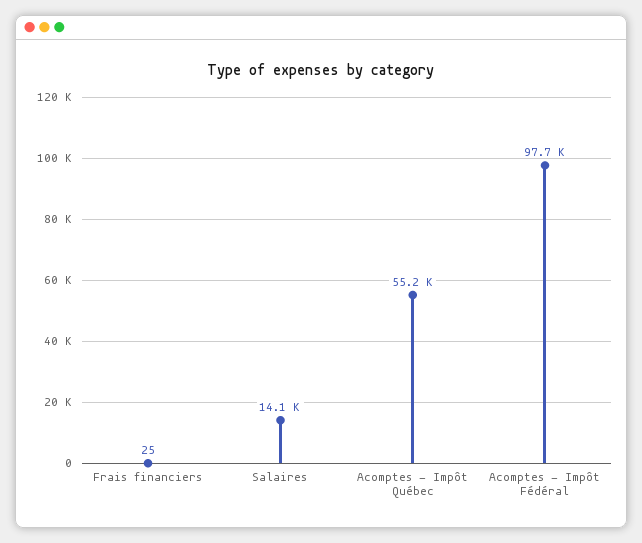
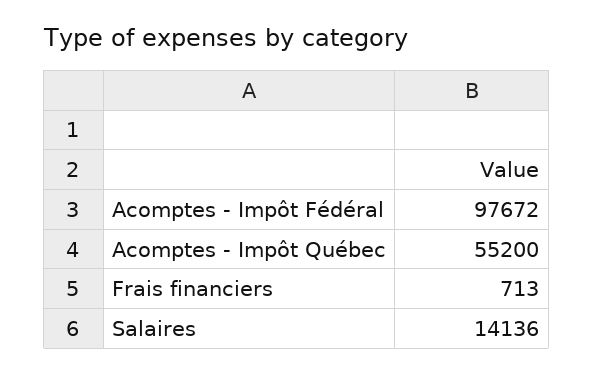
Frais financiers: 25 -> 713

